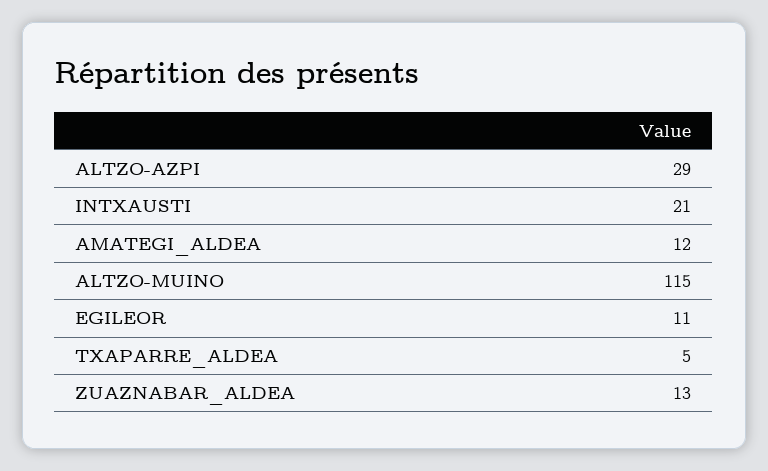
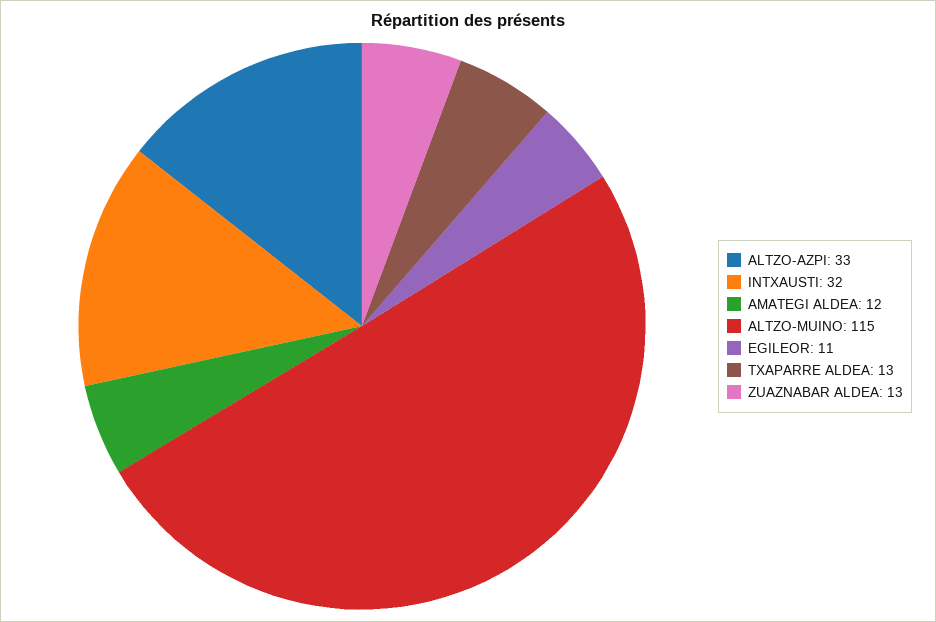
ALTZO-AZPI: 29 -> 33
INTXAUSTI: 21 -> 32
TXAPARRE_ALDEA: 5 -> 13

